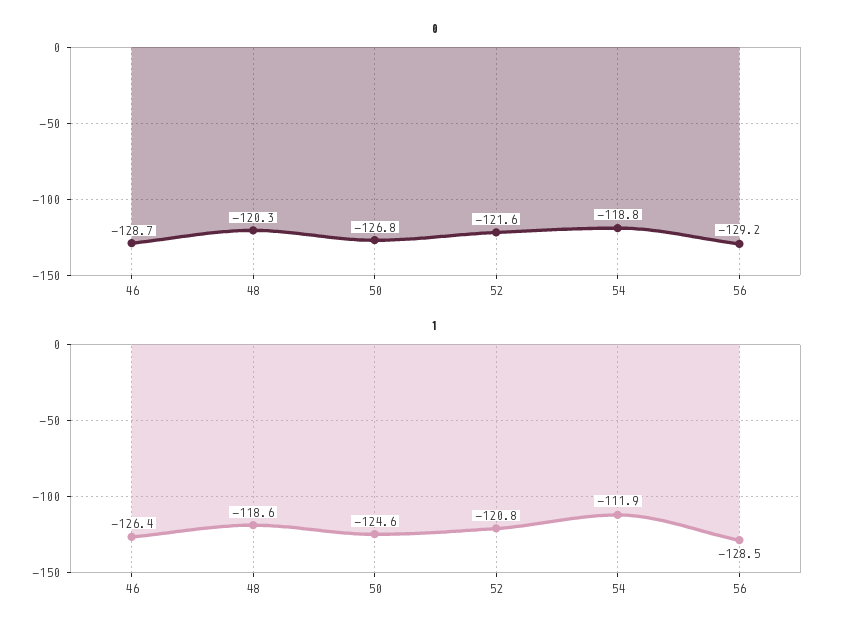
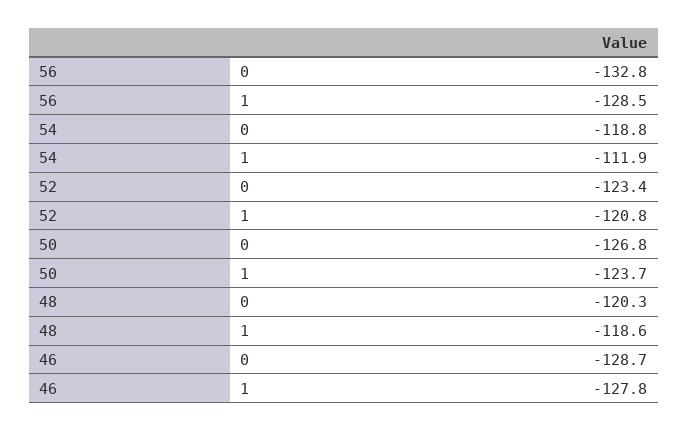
0, 52: -121.6 -> -123.4
0, 56: -129.2 -> -132.8
1, 46: -126.4 -> -127.8
1, 50: -124.6 -> -123.7

